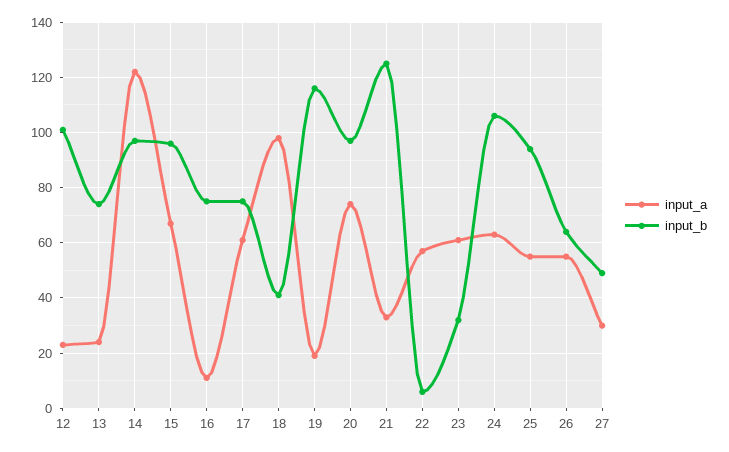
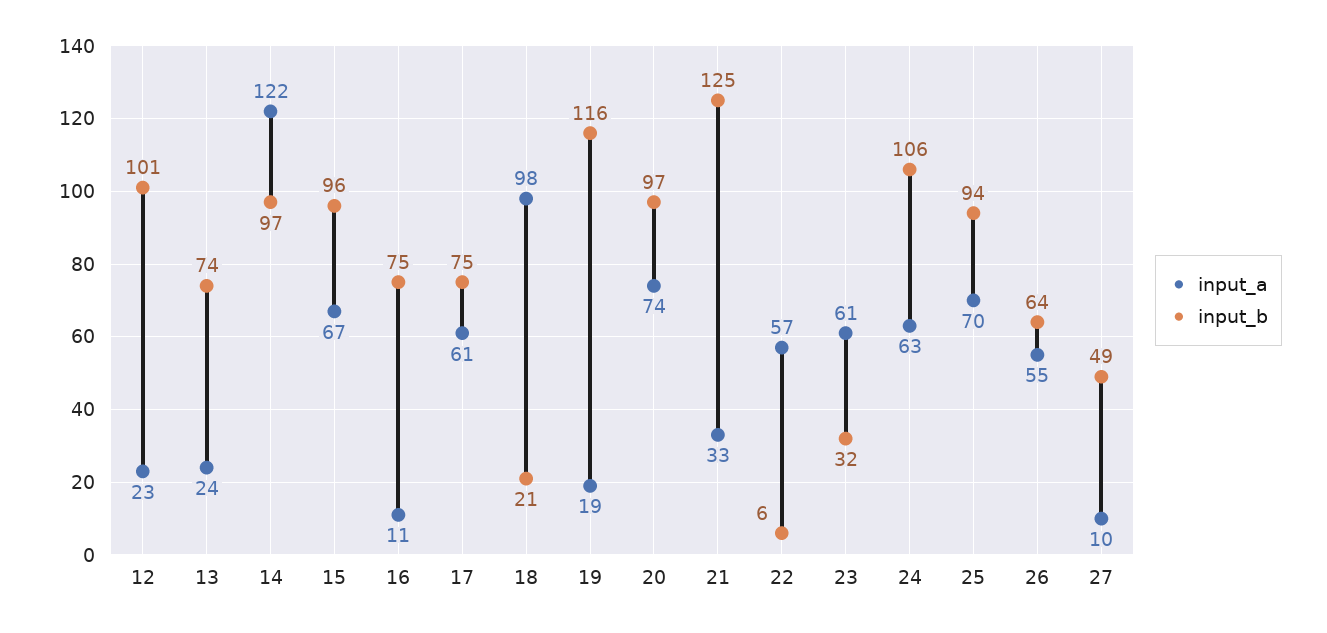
input_b, 18: 40 -> 21
input_a, 25: 55 -> 70
input_a, 27: 30 -> 10

